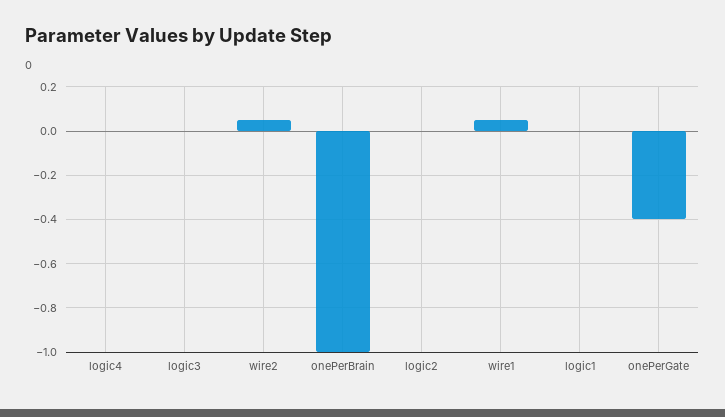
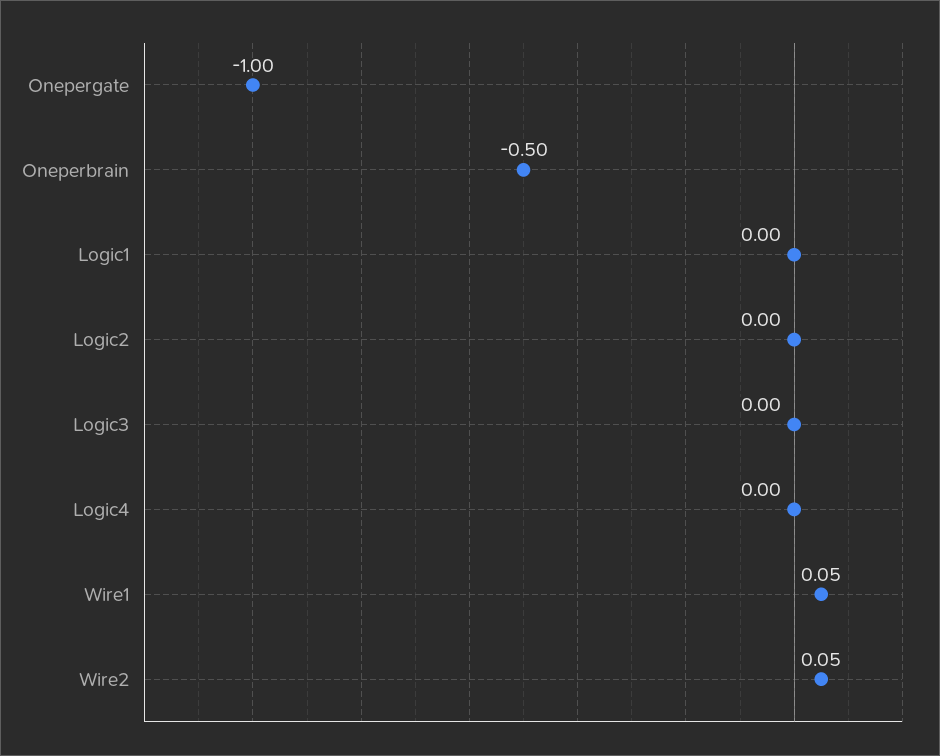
onePerBrain: -1 -> -0.5
onePerGate: -0.4 -> -1

